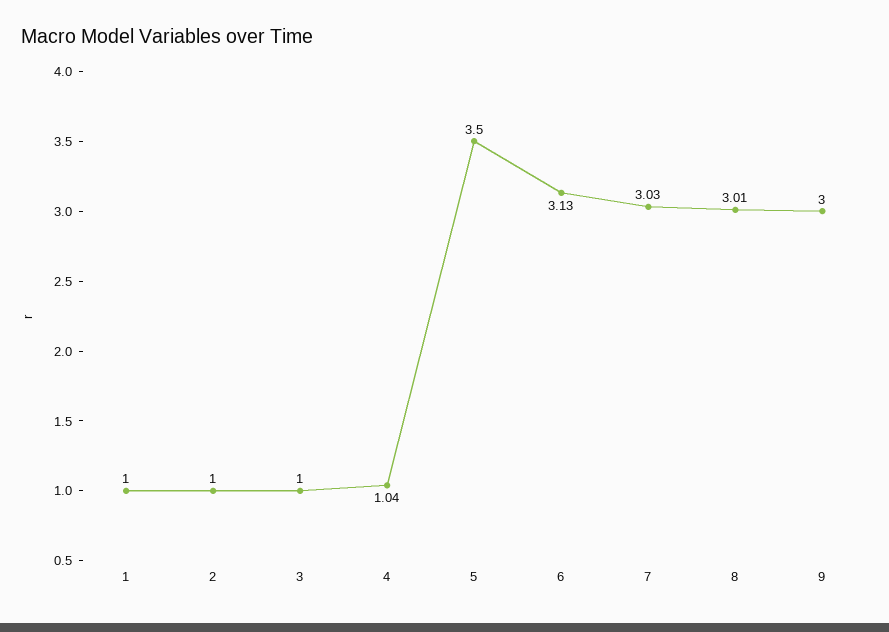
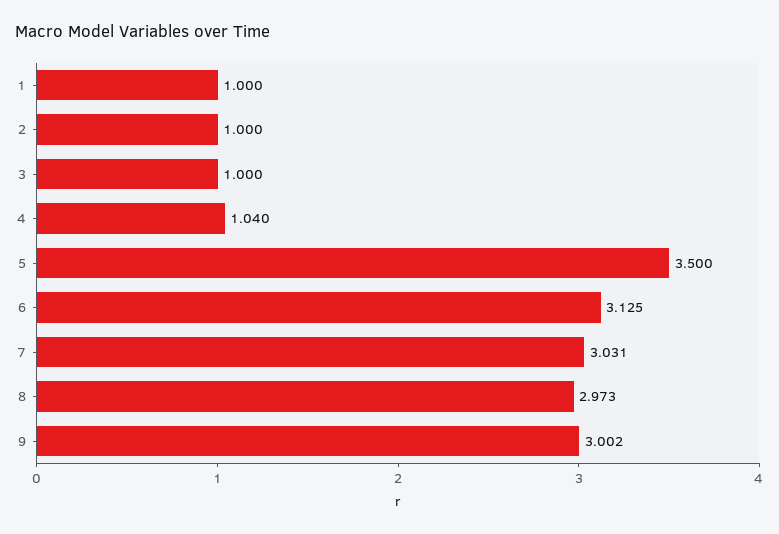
8: 3.01 -> 2.973

